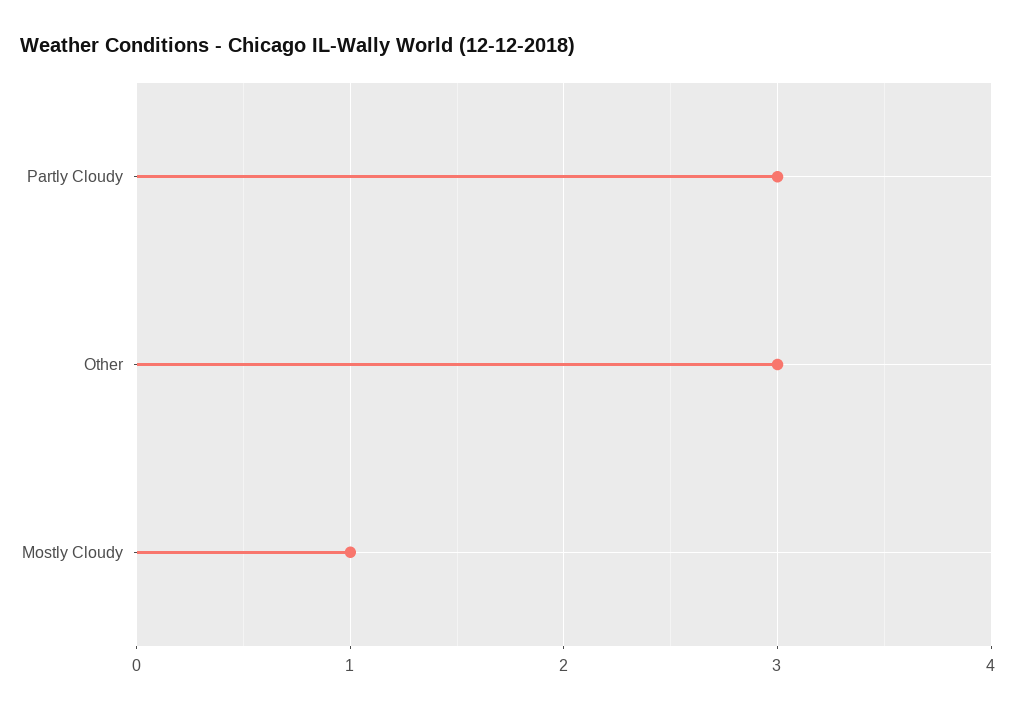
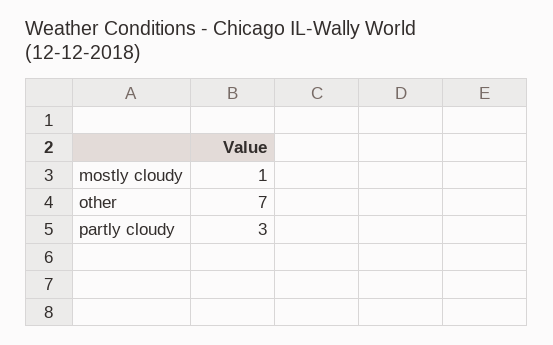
Other: 3 -> 7

